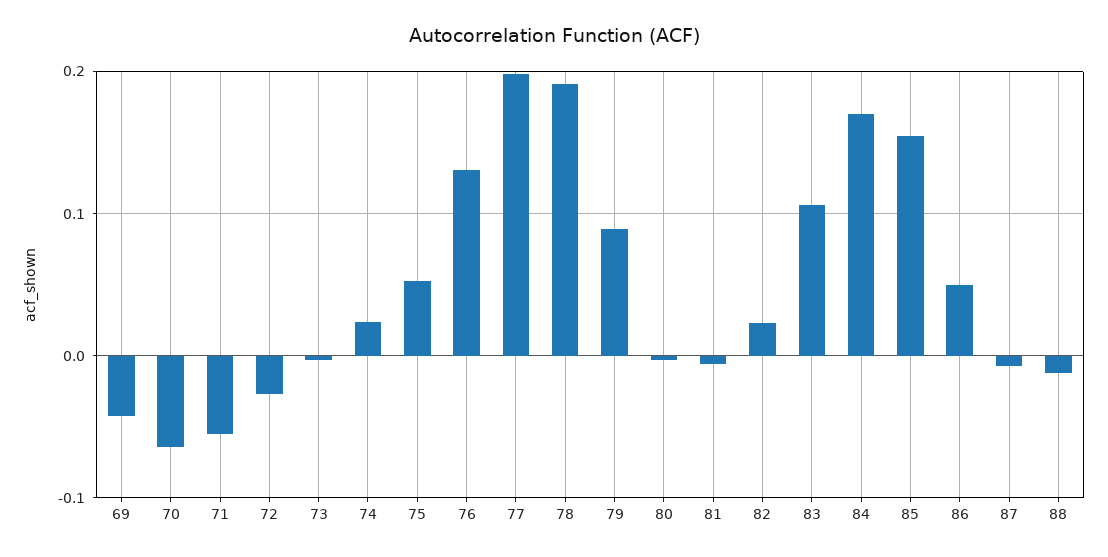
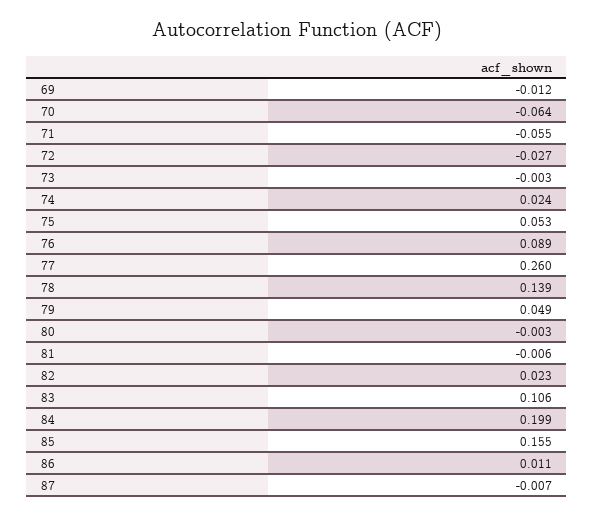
69: -0.04 -> -0.012
76: 0.13 -> 0.089
77: 0.2 -> 0.26
78: 0.19 -> 0.139
79: 0.09 -> 0.049
84: 0.17 -> 0.199
86: 0.05 -> 0.011
88: -0.01 -> none

